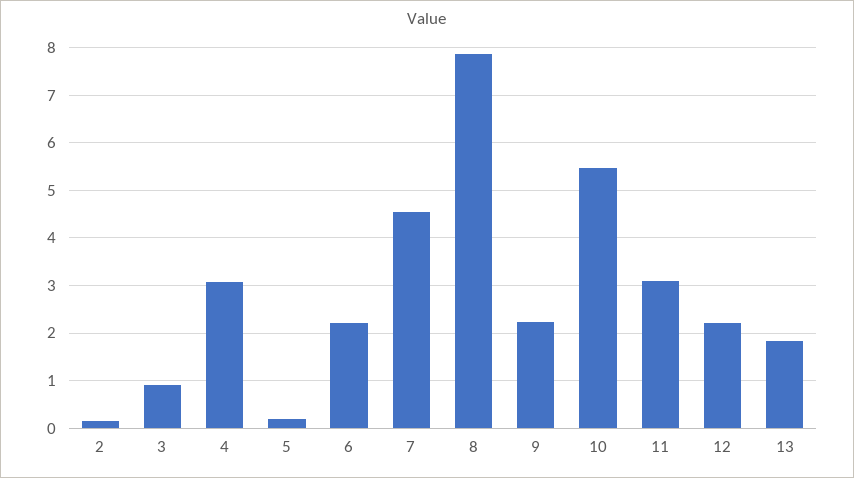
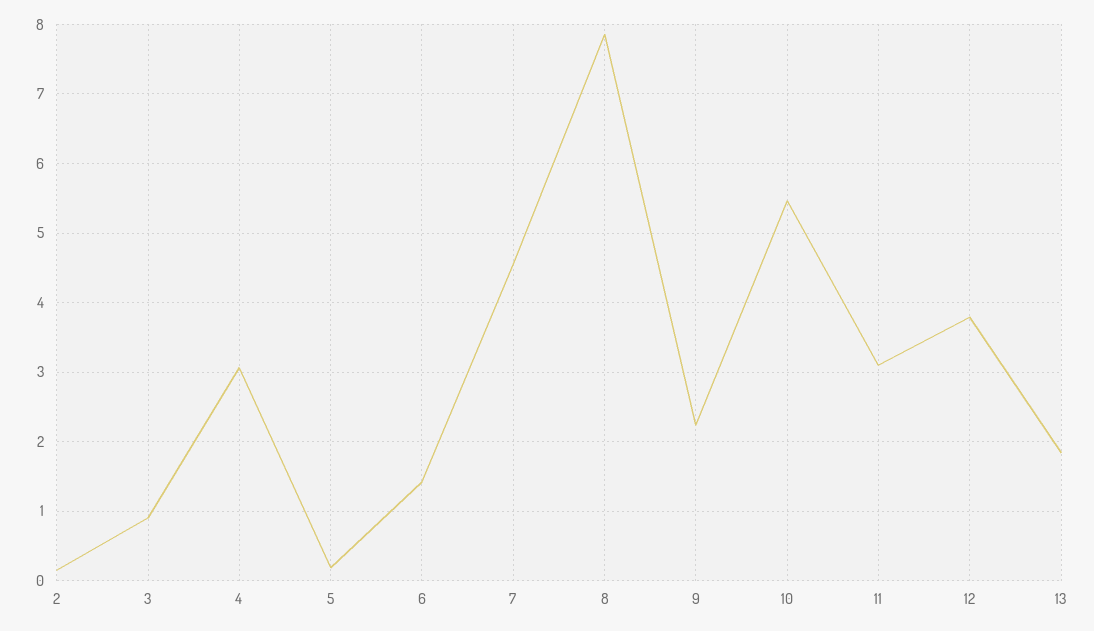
6: 2.2 -> 1.4
12: 2.2 -> 3.8

